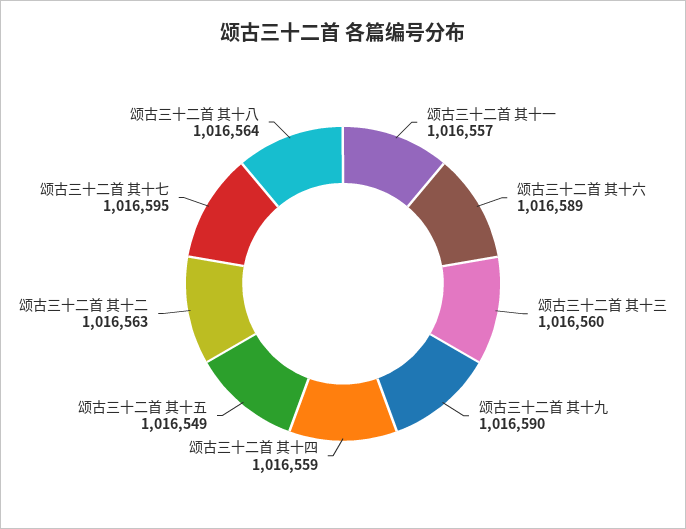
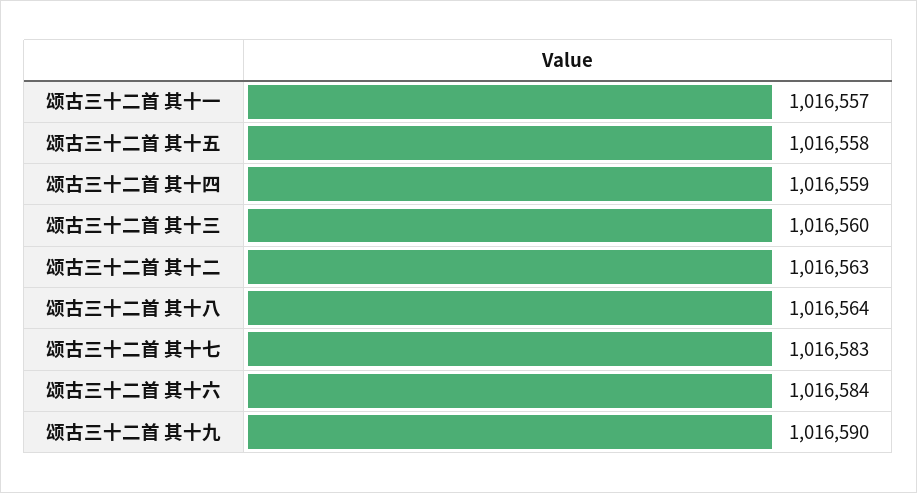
颂古三十二首 其十六: 1016589 -> 1016584
颂古三十二首 其十五: 1016549 -> 1016558
颂古三十二首 其十七: 1016595 -> 1016583

